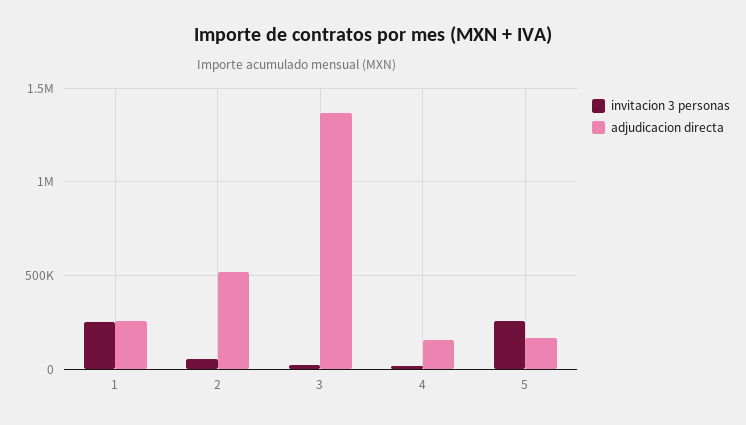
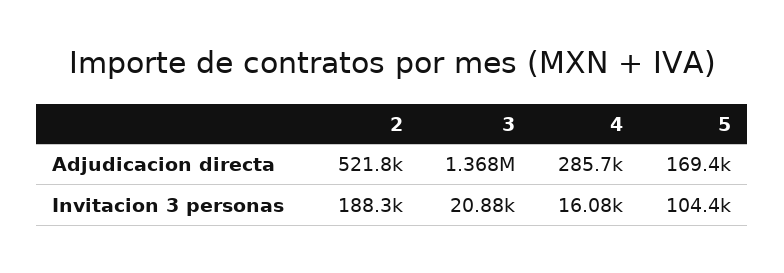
invitacion 3 personas, 1: 250000 -> none
adjudicacion directa, 1: 250000 -> none
invitacion 3 personas, 2: 50000 -> 188300
adjudicacion directa, 4: 150000 -> 285700
invitacion 3 personas, 5: 250000 -> 104400

